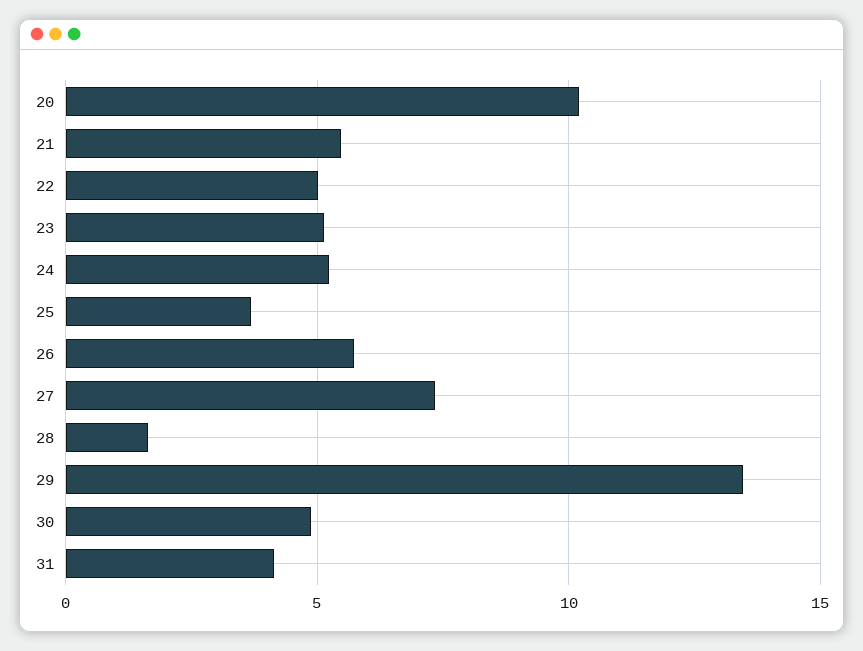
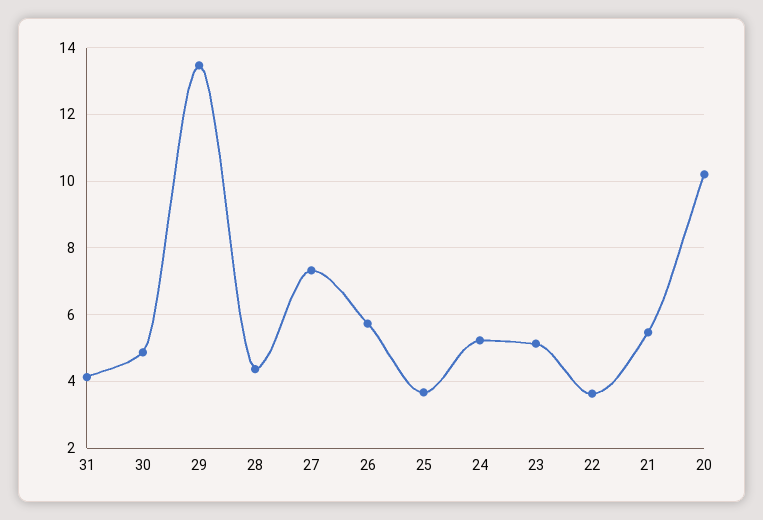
22: 5 -> 3.6
28: 1.5 -> 4.4

